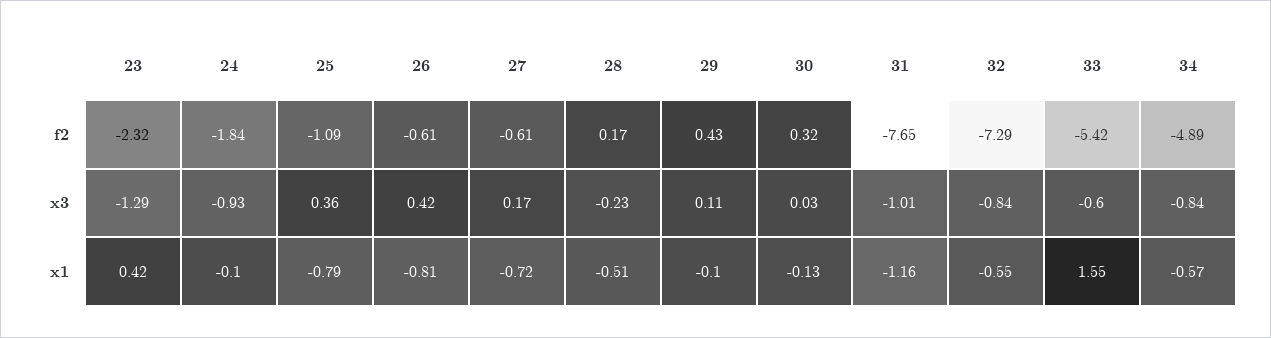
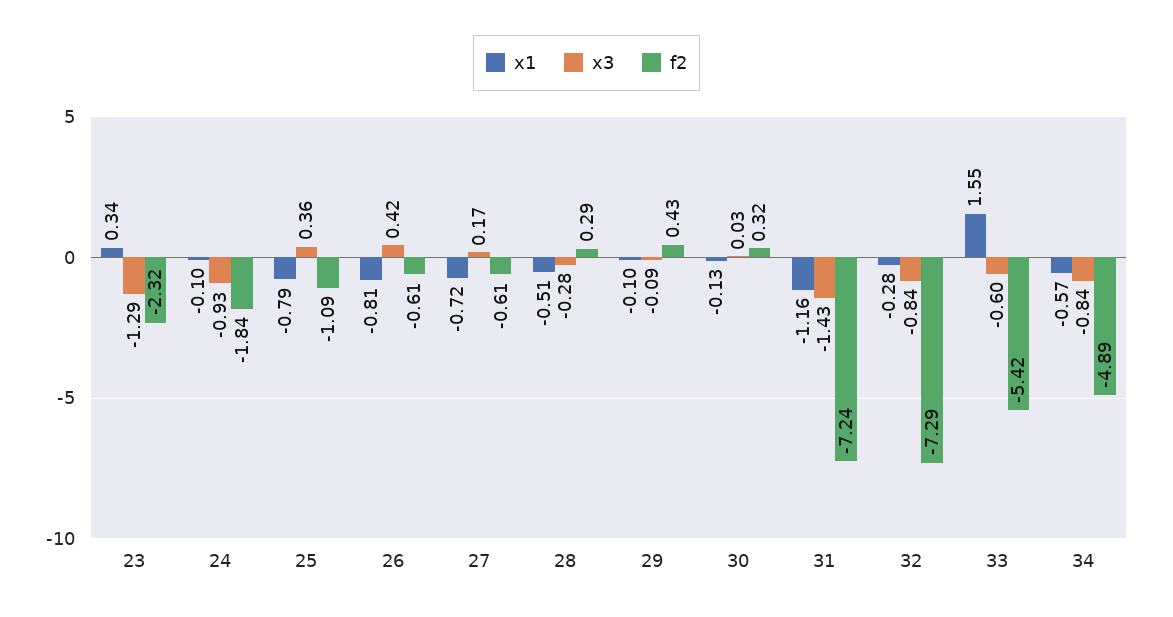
f2, 28: 0.17 -> 0.29
f2, 31: -7.65 -> -7.24
x3, 28: -0.23 -> -0.28
x3, 29: 0.11 -> -0.09
x3, 31: -1.01 -> -1.43
x1, 23: 0.42 -> 0.34
x1, 32: -0.55 -> -0.28

